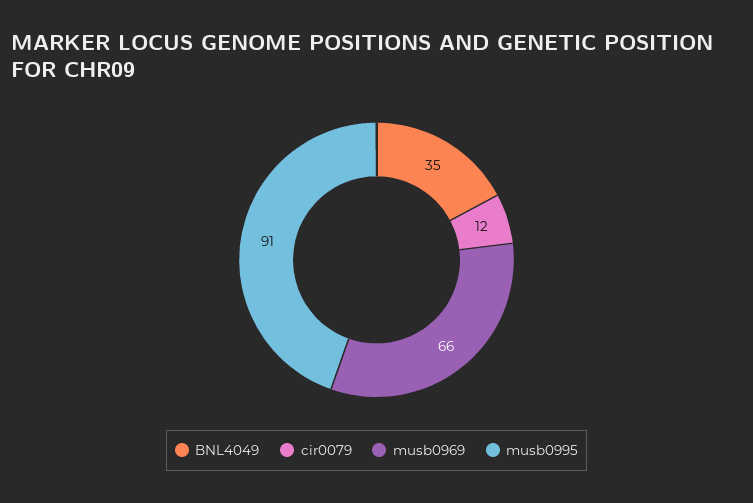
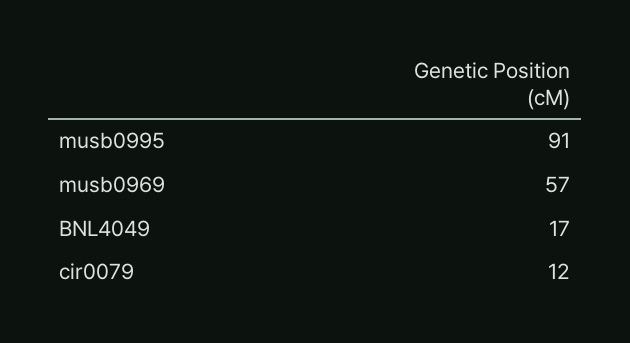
BNL4049: 35 -> 17
musb0969: 66 -> 57

